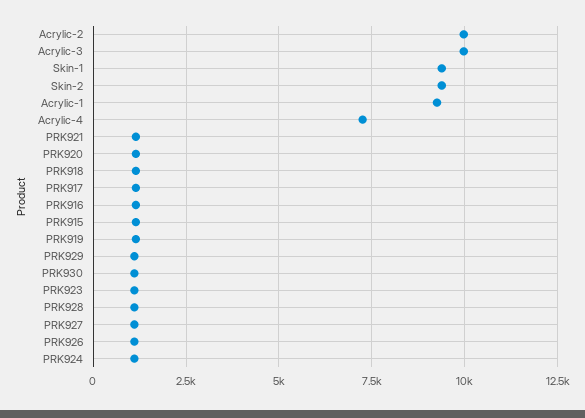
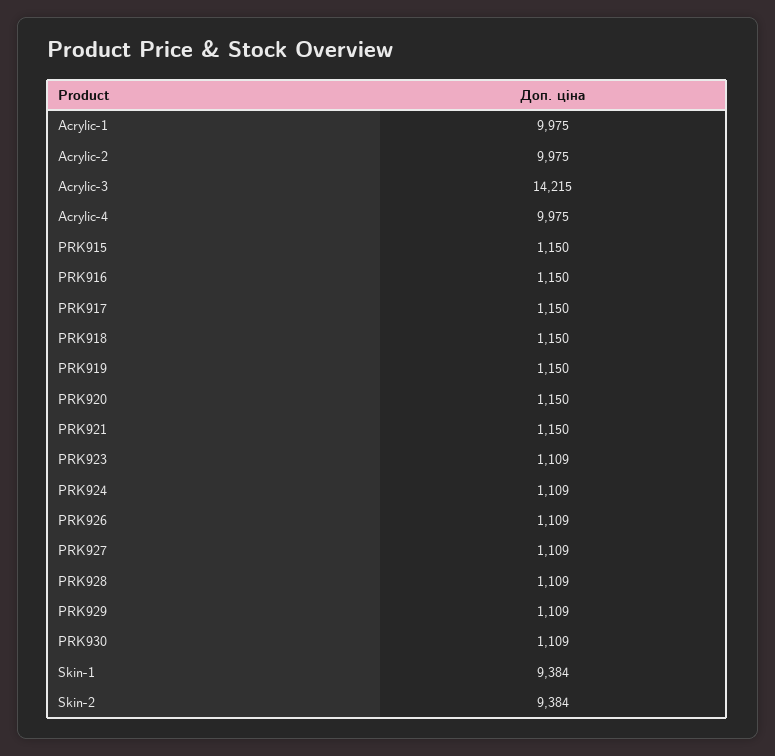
Acrylic-3: 10000 -> 14215
Acrylic-1: 9250 -> 9975
Acrylic-4: 7250 -> 9975

